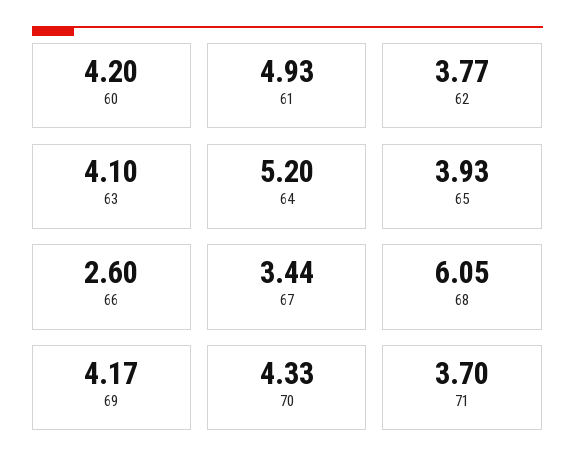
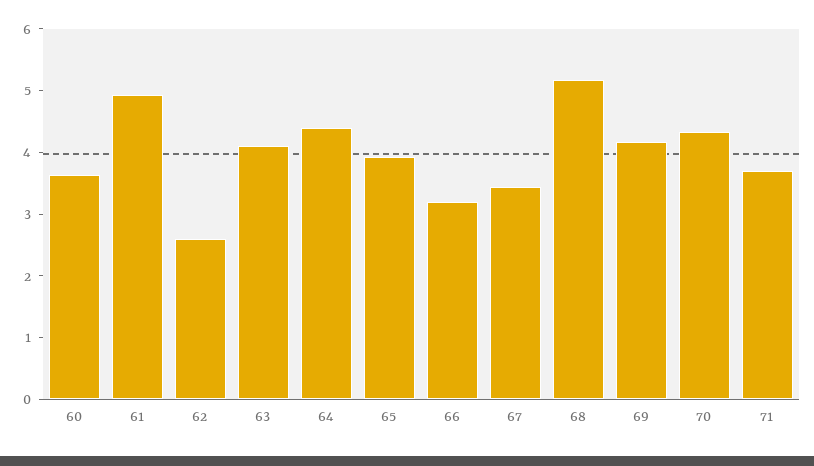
60: 4.2 -> 3.6
62: 3.77 -> 2.6
64: 5.2 -> 4.4
66: 2.6 -> 3.2
68: 6.05 -> 5.2

